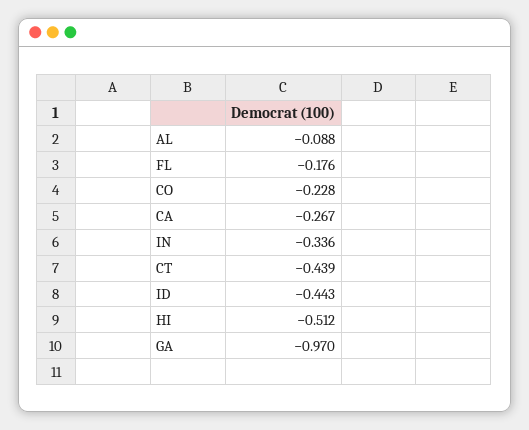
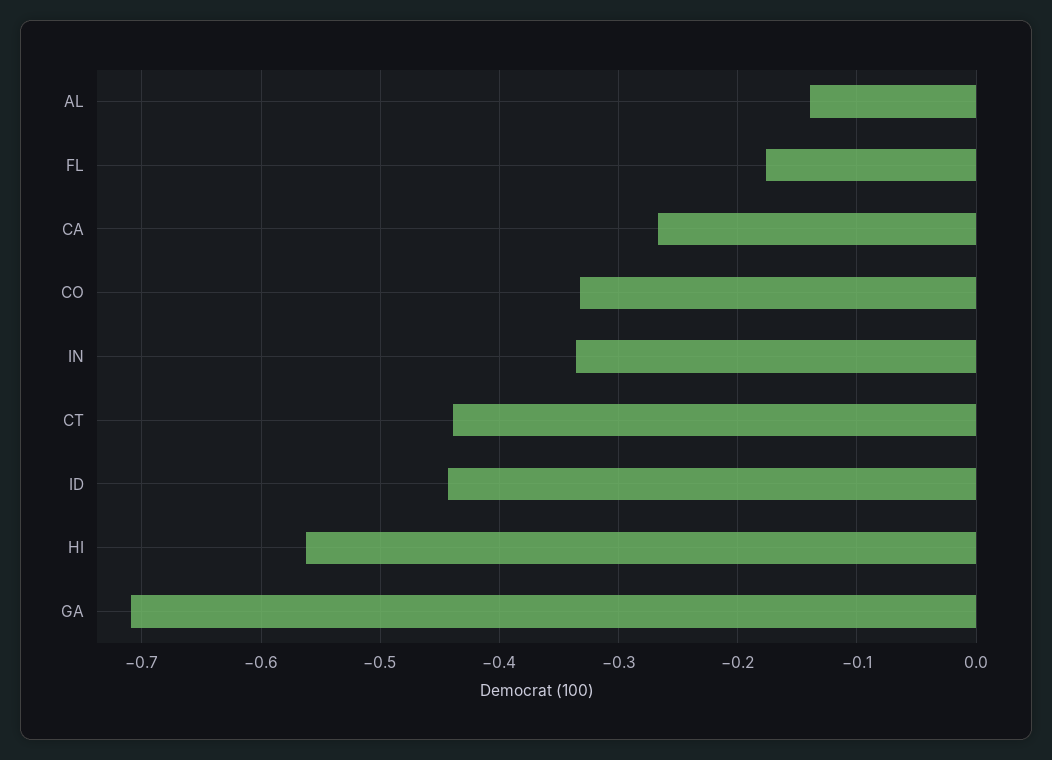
AL: -0.088 -> -0.14
CO: -0.228 -> -0.33
HI: -0.512 -> -0.56
GA: -0.97 -> -0.71

